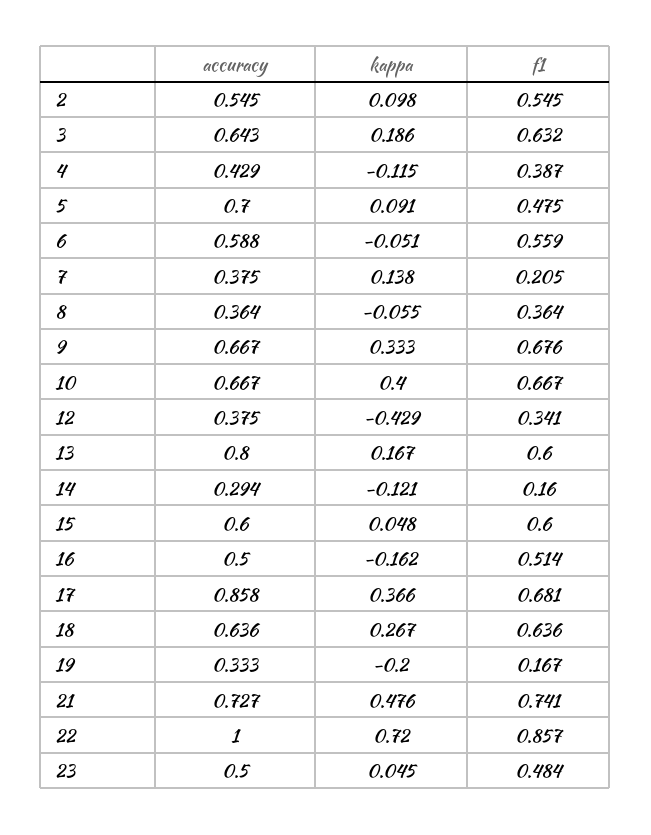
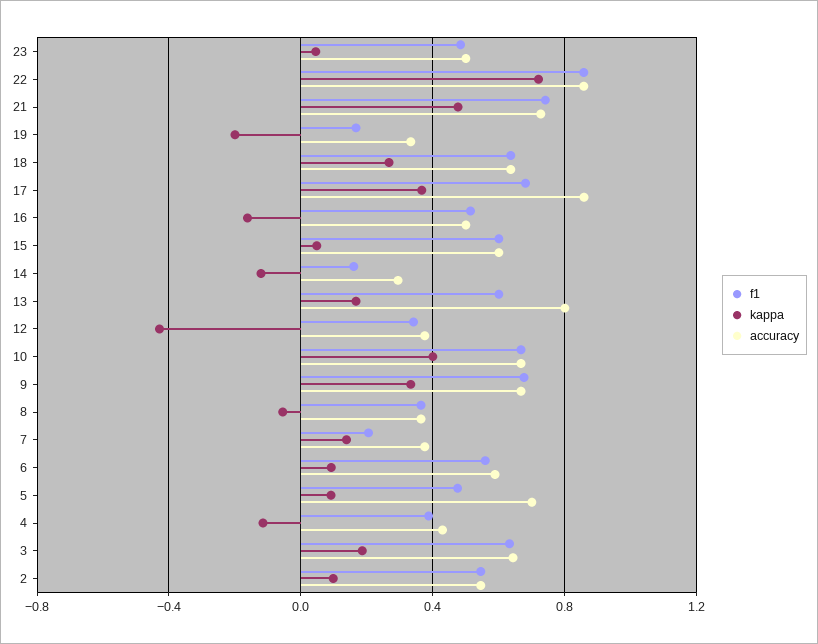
kappa, 6: -0.051 -> 0.1
accuracy, 22: 1 -> 0.85

